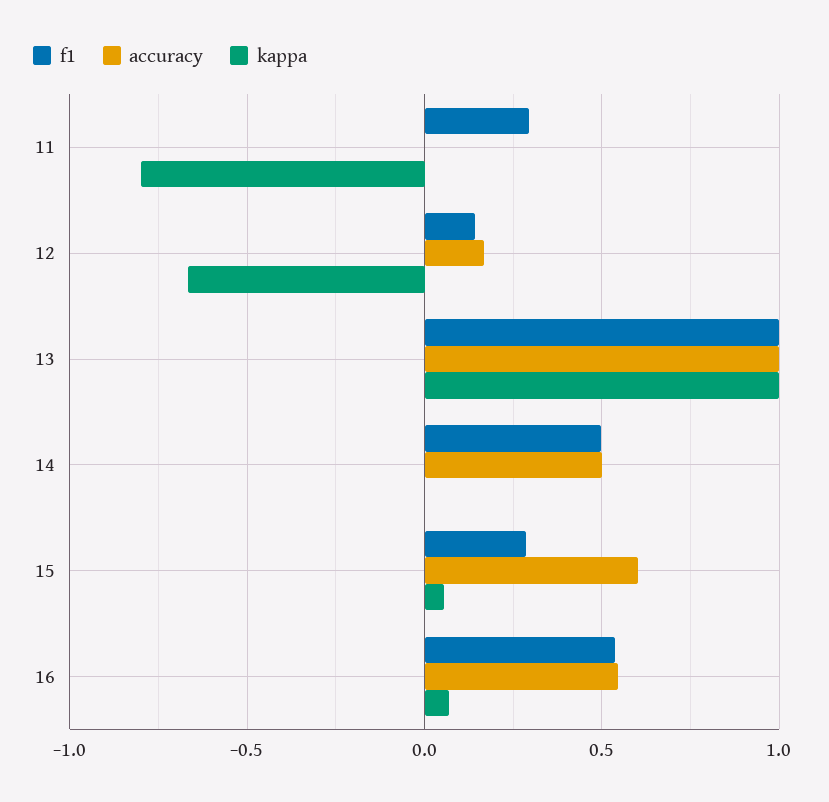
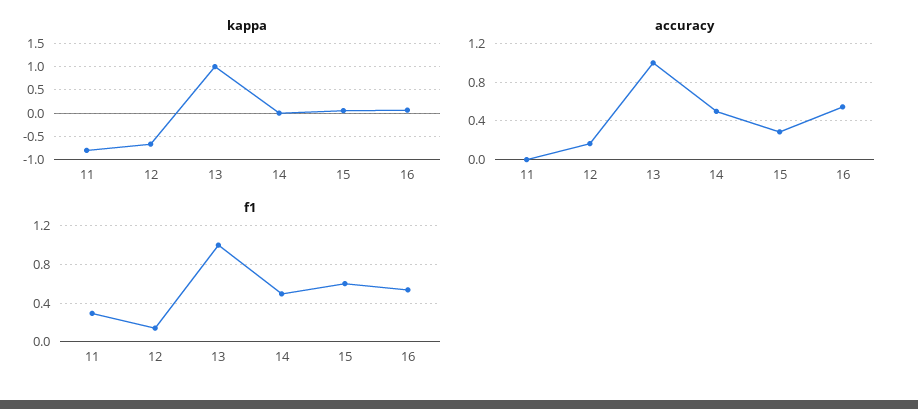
f1, 15: 0.3 -> 0.6
accuracy, 15: 0.6 -> 0.3

